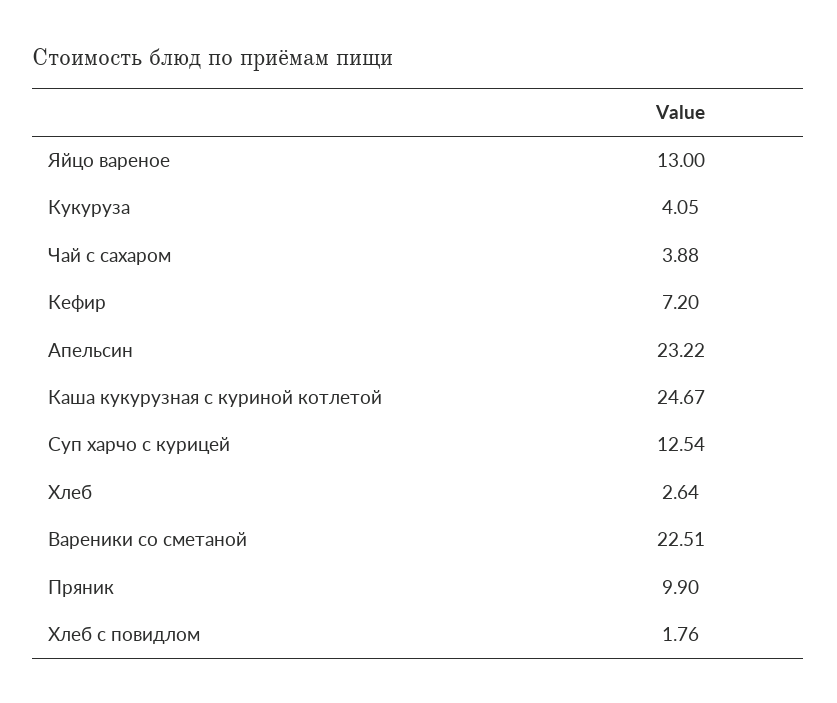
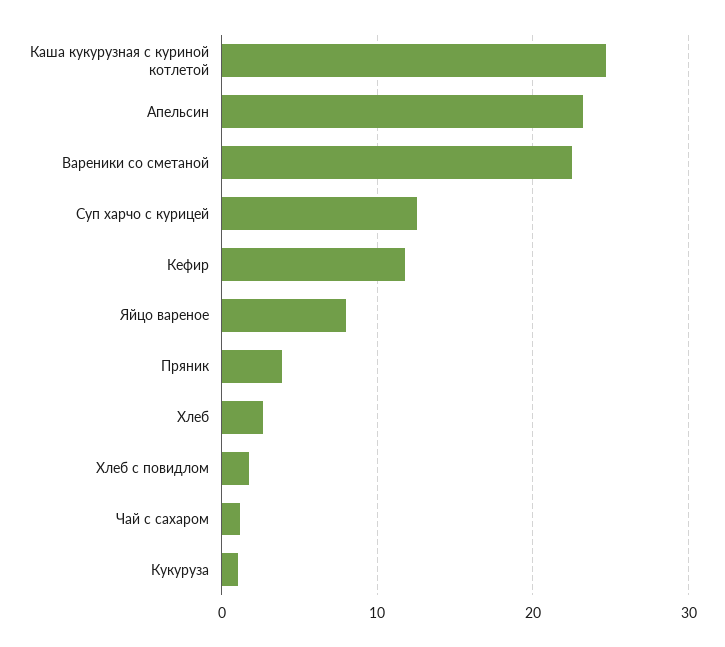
Яйцо вареное: 13 -> 8
Кукуруза: 4.05 -> 1
Чай с сахаром: 3.88 -> 1
Кефир: 7.2 -> 12
Пряник: 9.9 -> 4

